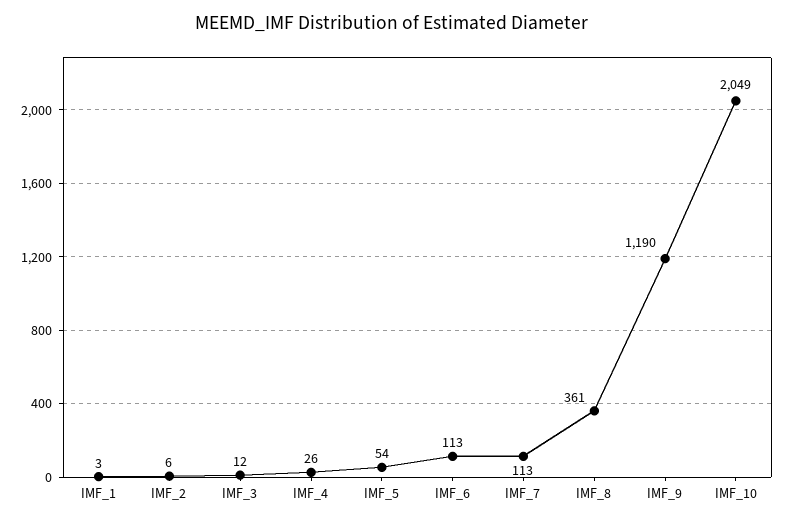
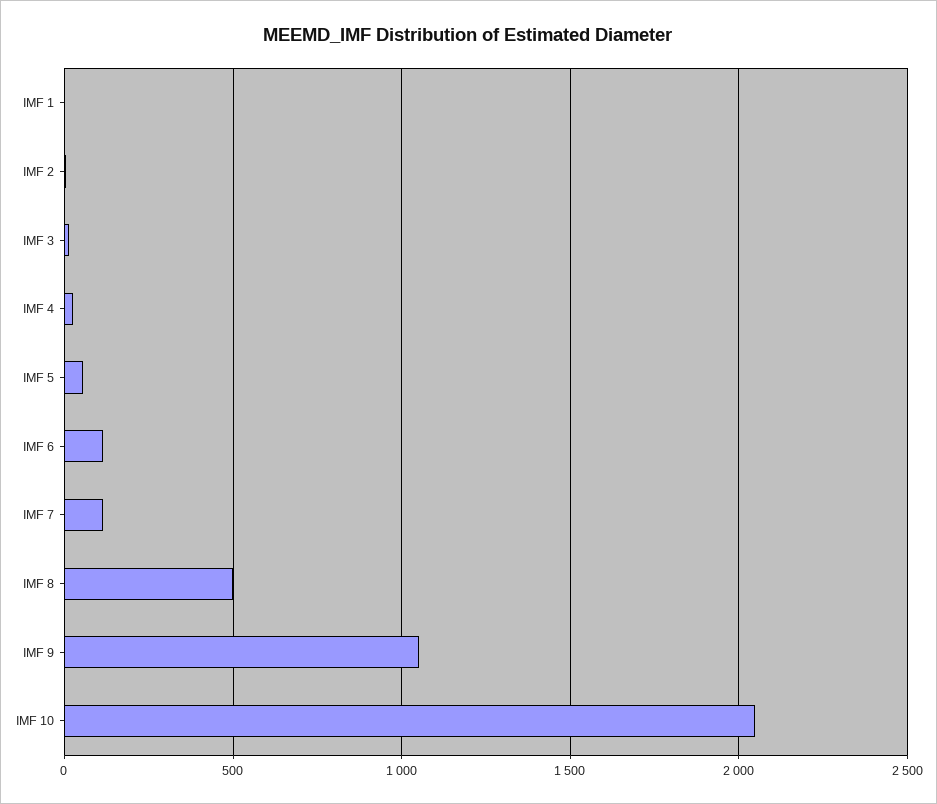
IMF_8: 361 -> 500
IMF_9: 1190 -> 1050

